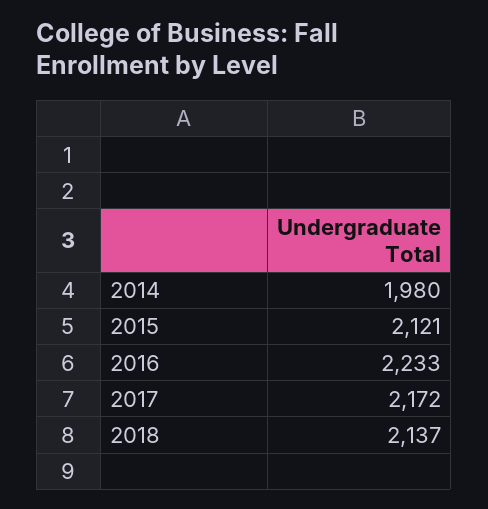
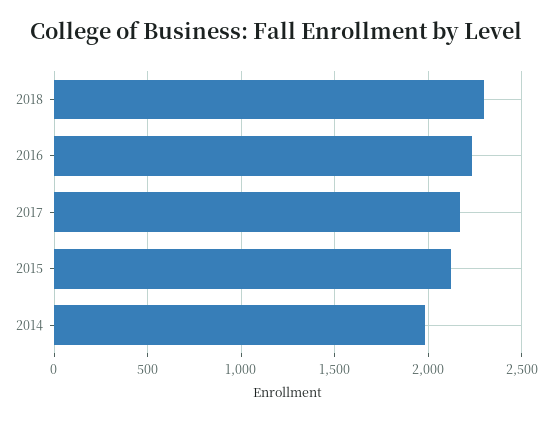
2018: 2137 -> 2300

